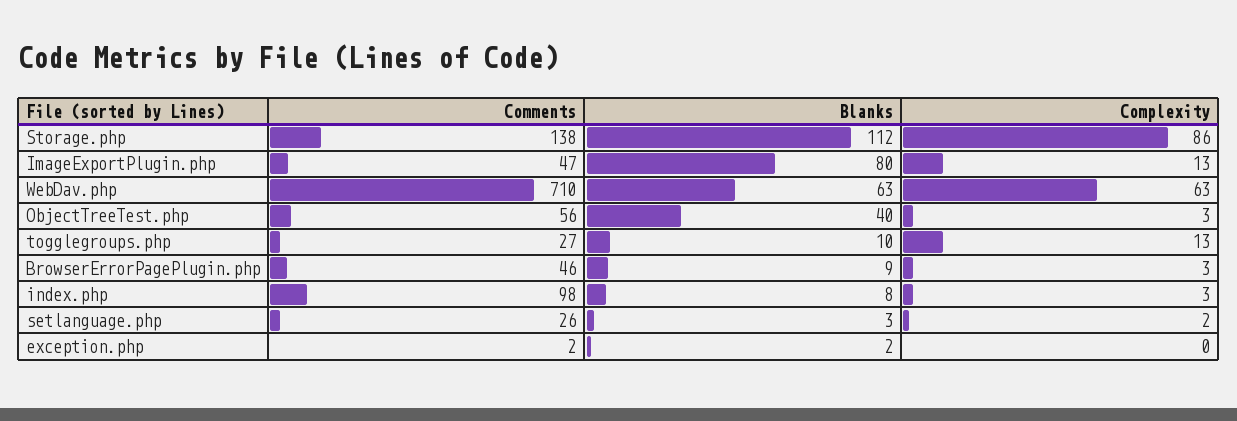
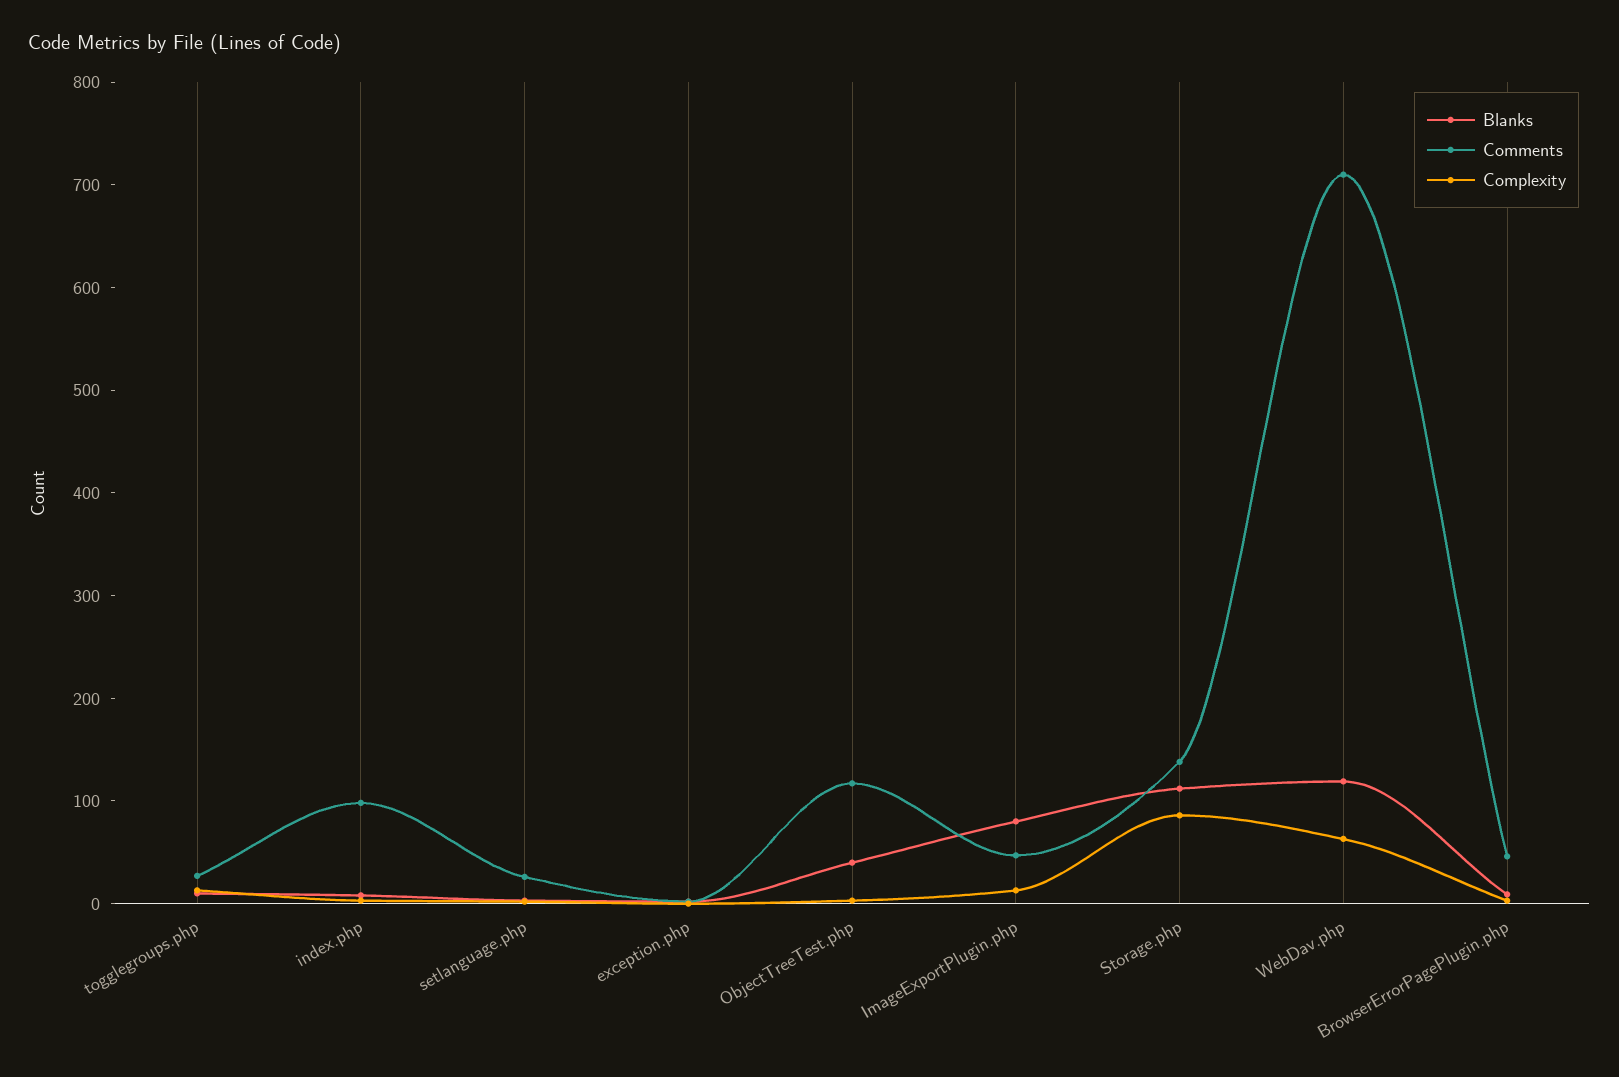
Blanks, WebDav.php: 63 -> 120
Comments, ObjectTreeTest.php: 56 -> 120

